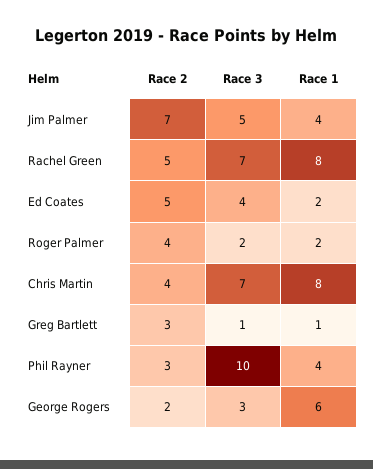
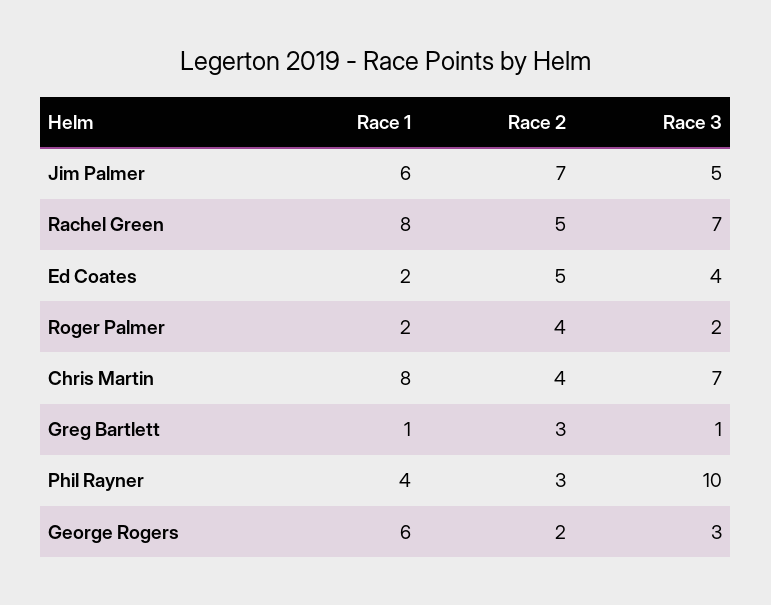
Race 1, Jim Palmer: 4 -> 6

